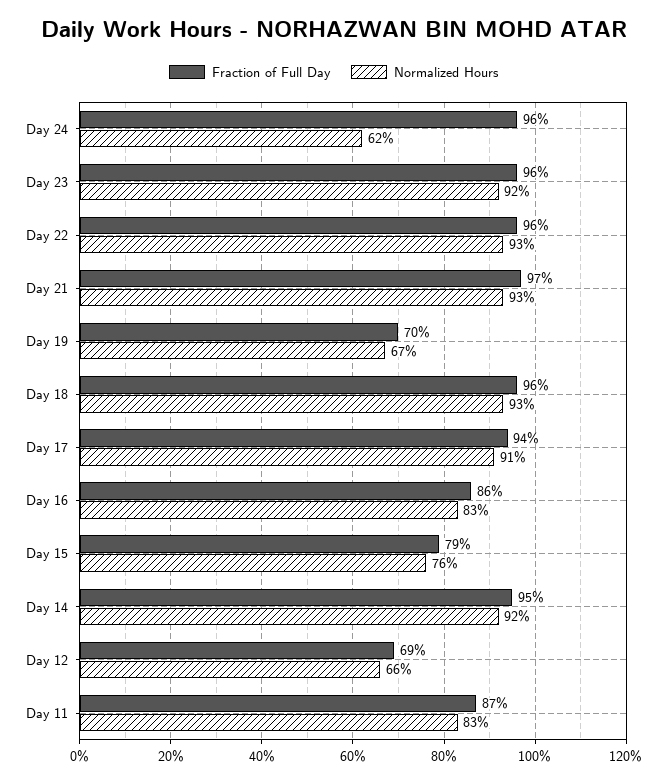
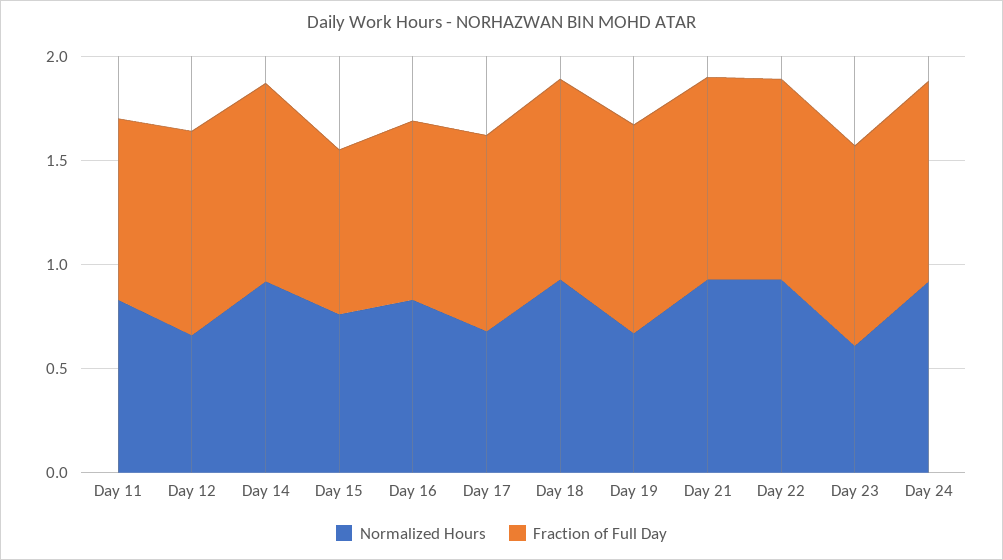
Normalized Hours, Day 24: 0.62 -> 0.9
Normalized Hours, Day 23: 0.92 -> 0.6
Fraction of Full Day, Day 19: 0.7 -> 1
Normalized Hours, Day 17: 0.91 -> 0.7
Fraction of Full Day, Day 12: 0.69 -> 1

